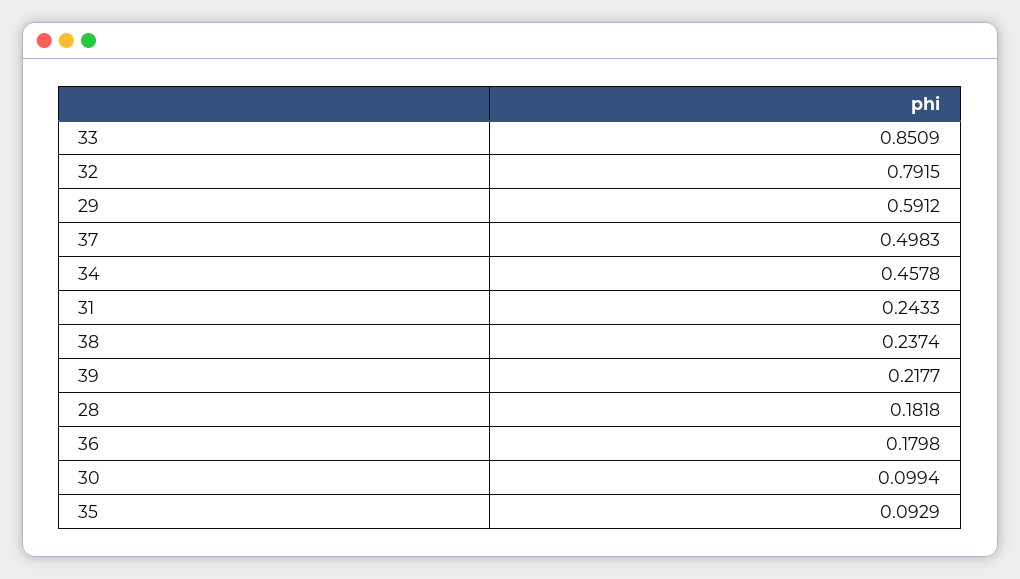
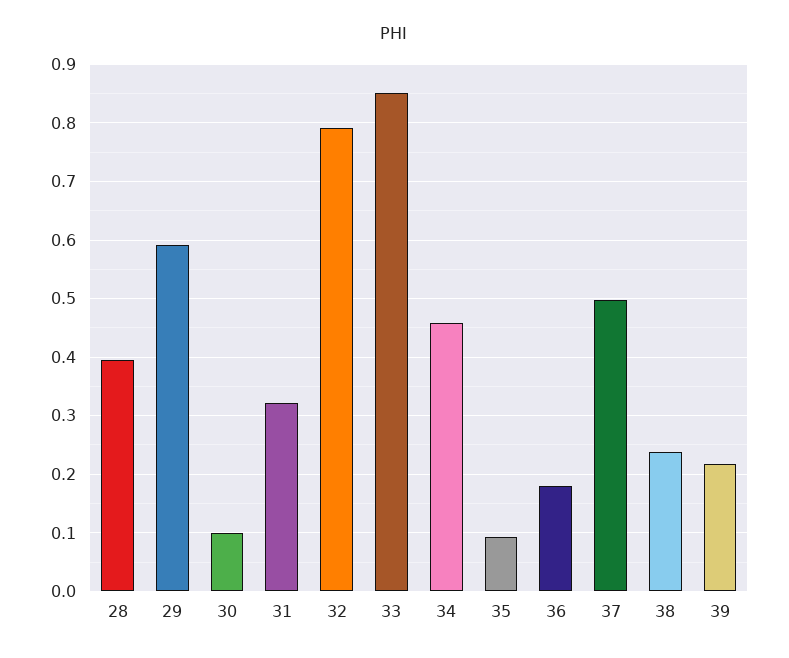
31: 0.2433 -> 0.32
28: 0.1818 -> 0.4

